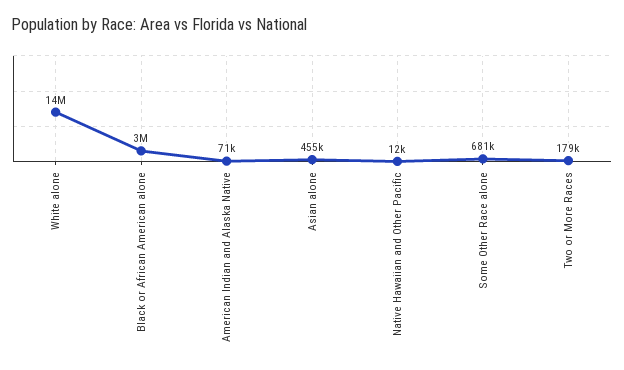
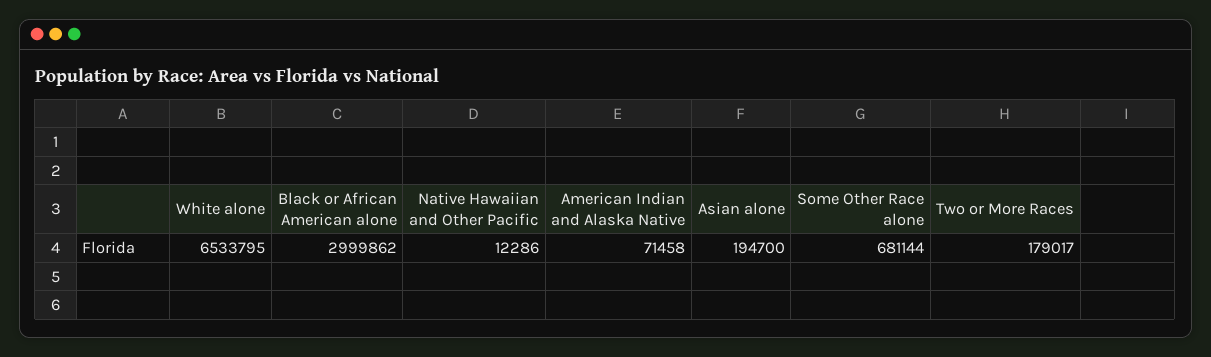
White alone: 14000000 -> 6533795
Asian alone: 455000 -> 194700

